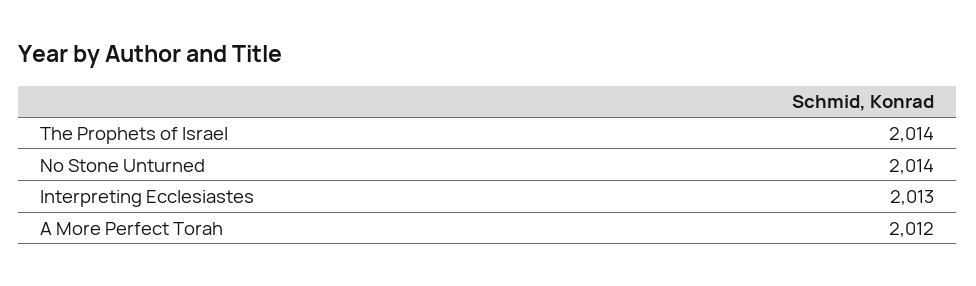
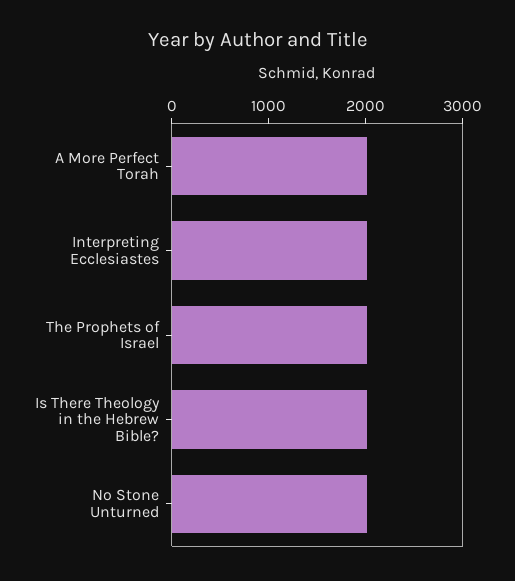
Is There Theology in the Hebrew Bible?: none -> 2000

